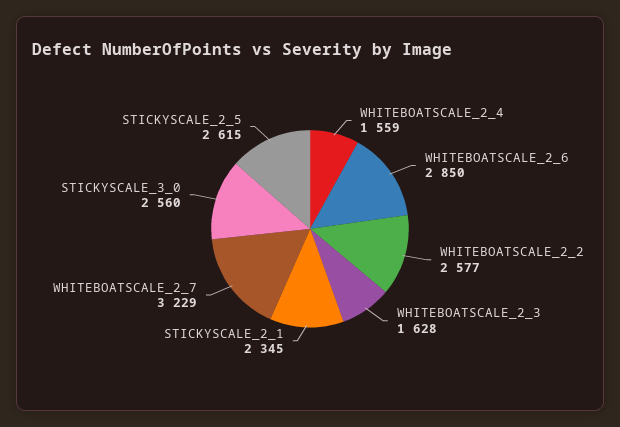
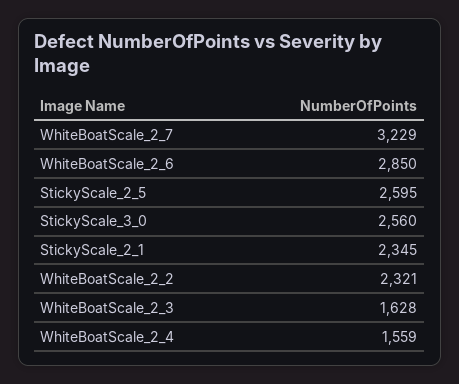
WHITEBOATSCALE_2_2: 2577 -> 2321
STICKYSCALE_2_5: 2615 -> 2595

